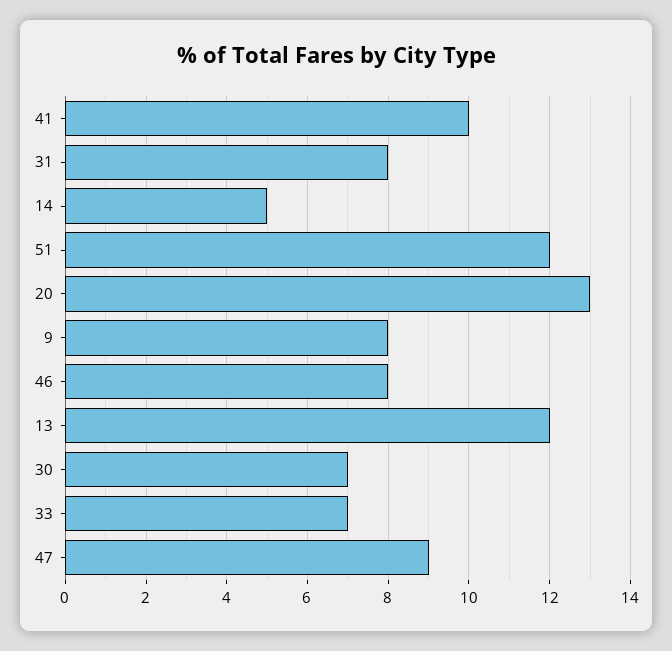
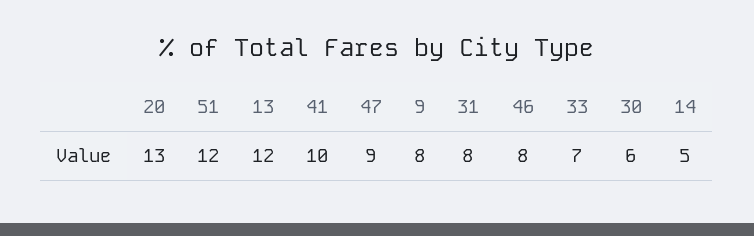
30: 7 -> 6

